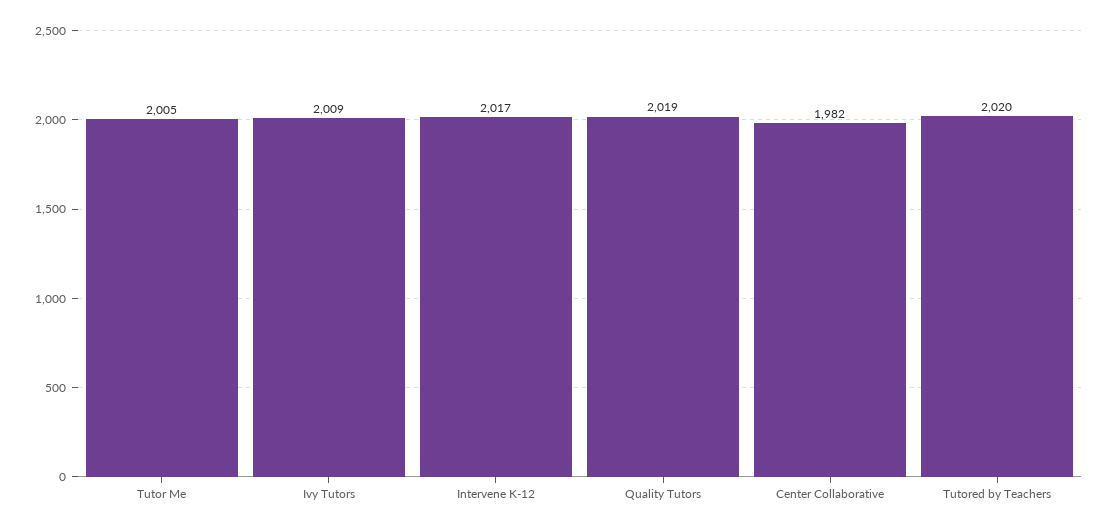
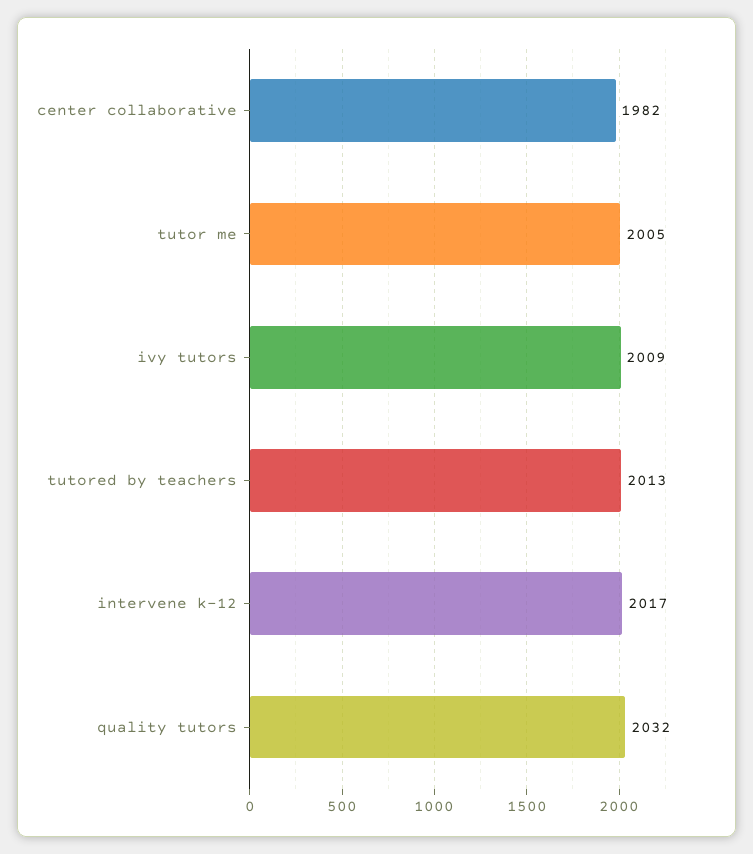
Quality Tutors: 2019 -> 2032
Tutored by Teachers: 2020 -> 2013

